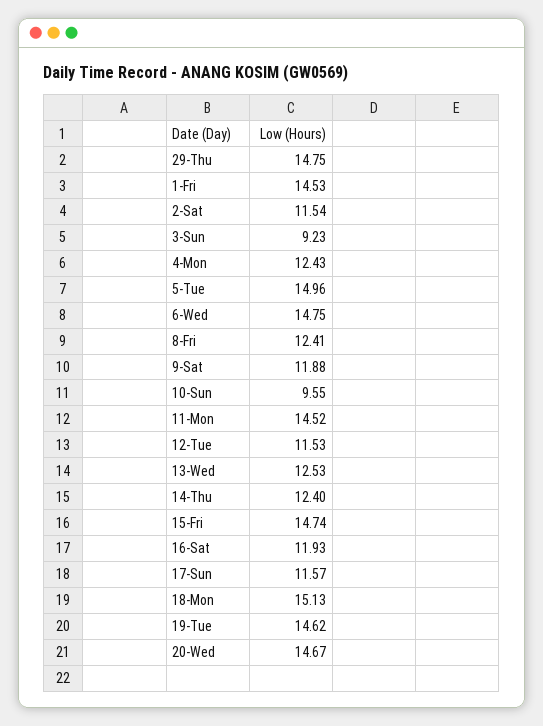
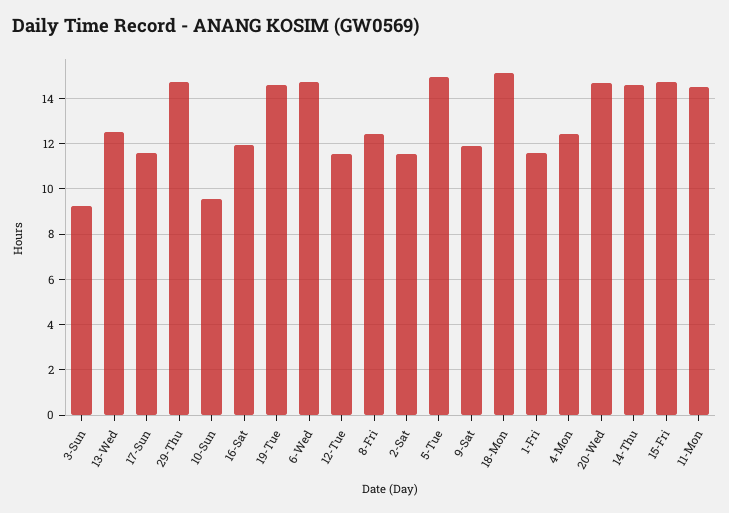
1-Fri: 14.53 -> 11.5
14-Thu: 12.4 -> 14.5

